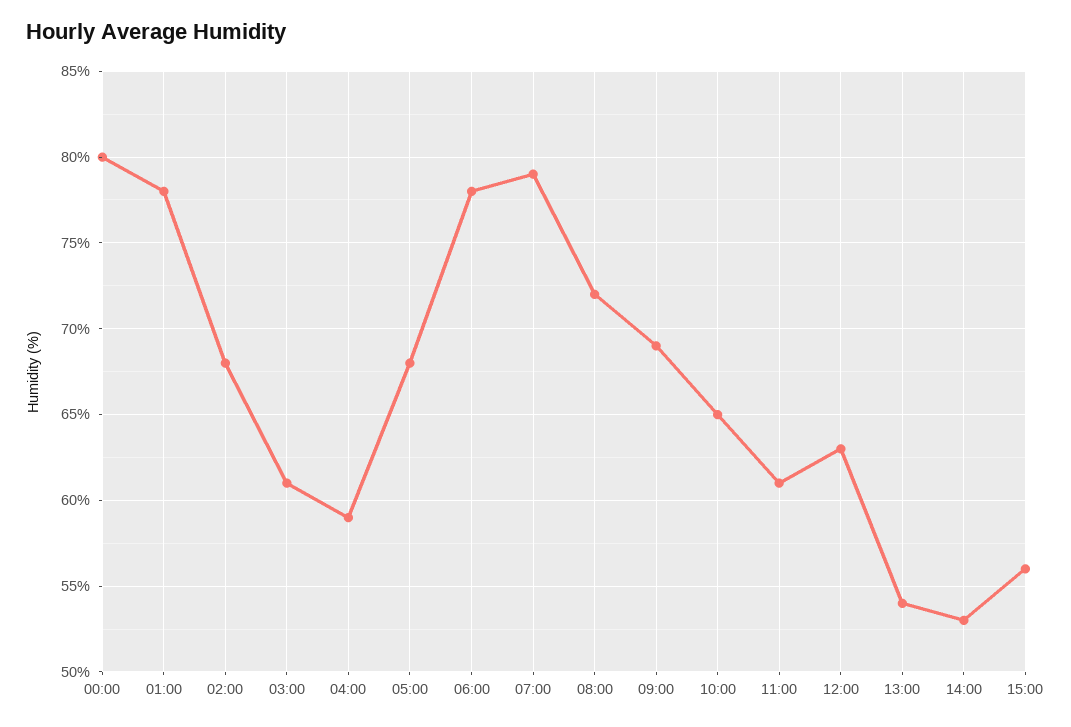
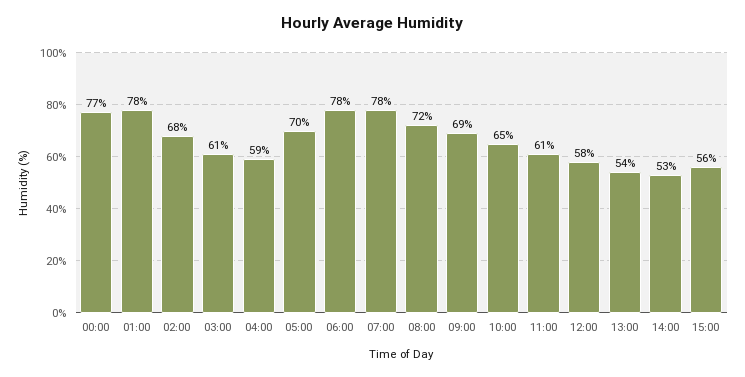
00:00: 80 -> 77
05:00: 68 -> 70
07:00: 79 -> 78
12:00: 63 -> 58

